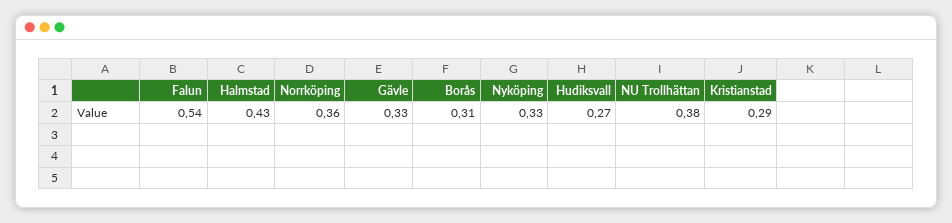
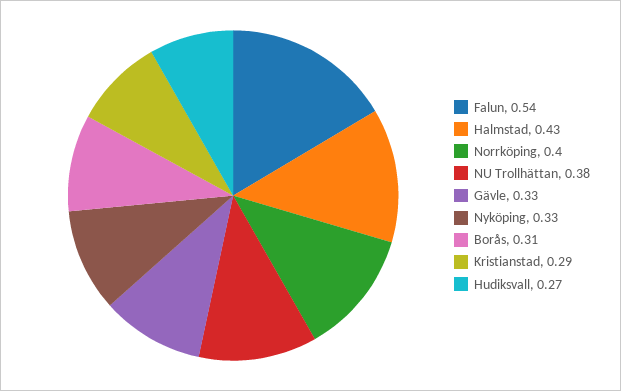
Norrköping: 0.36 -> 0.4

